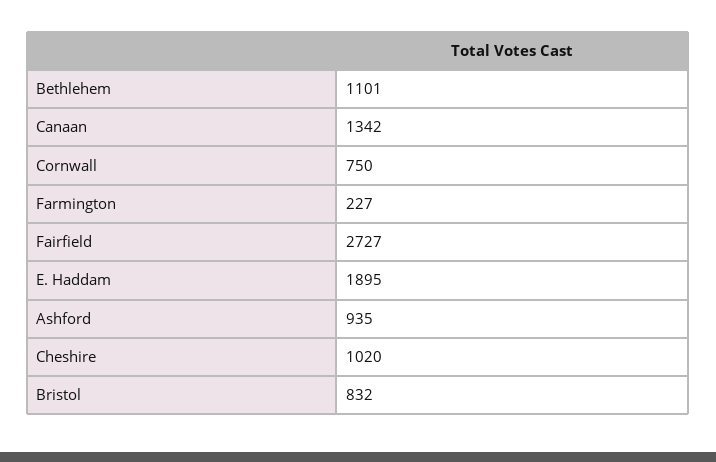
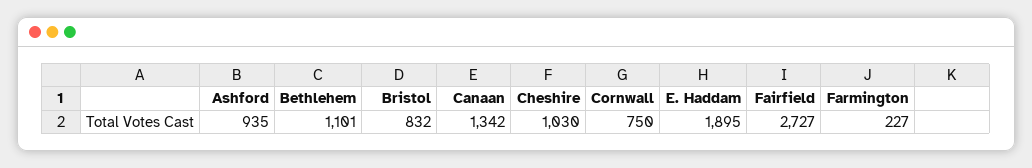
Cheshire: 1020 -> 1030

